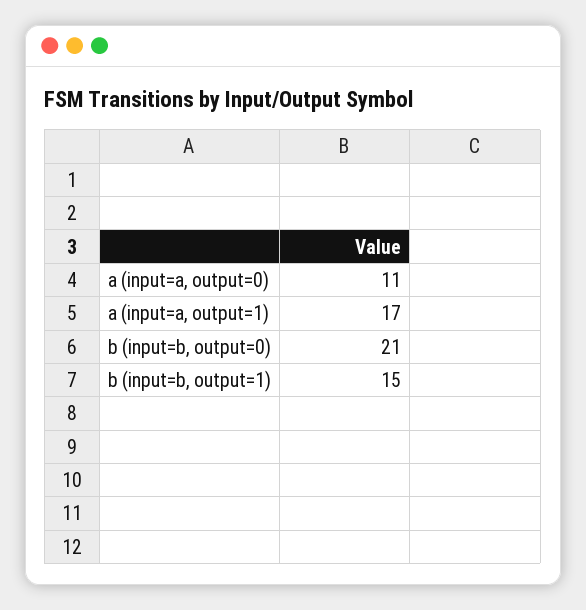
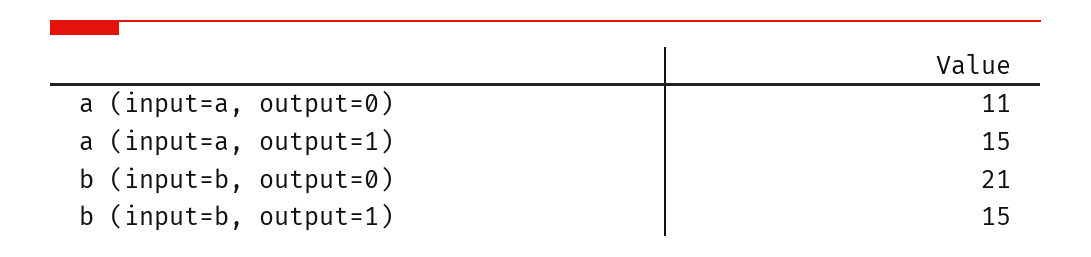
a (input=a, output=1): 17 -> 15

